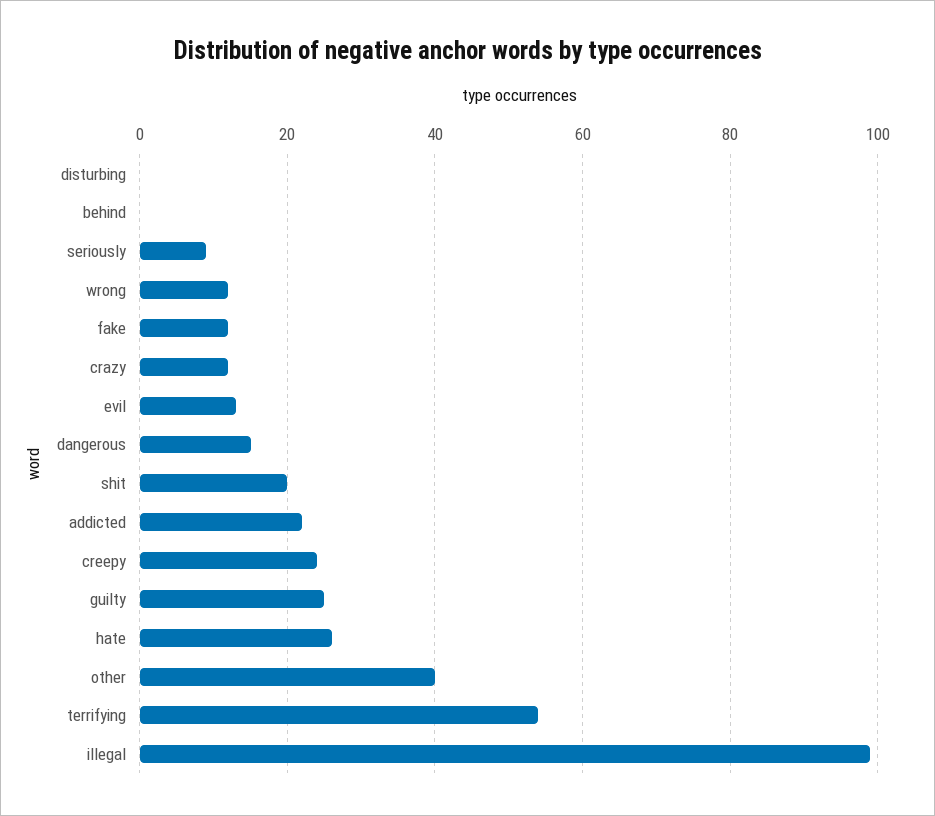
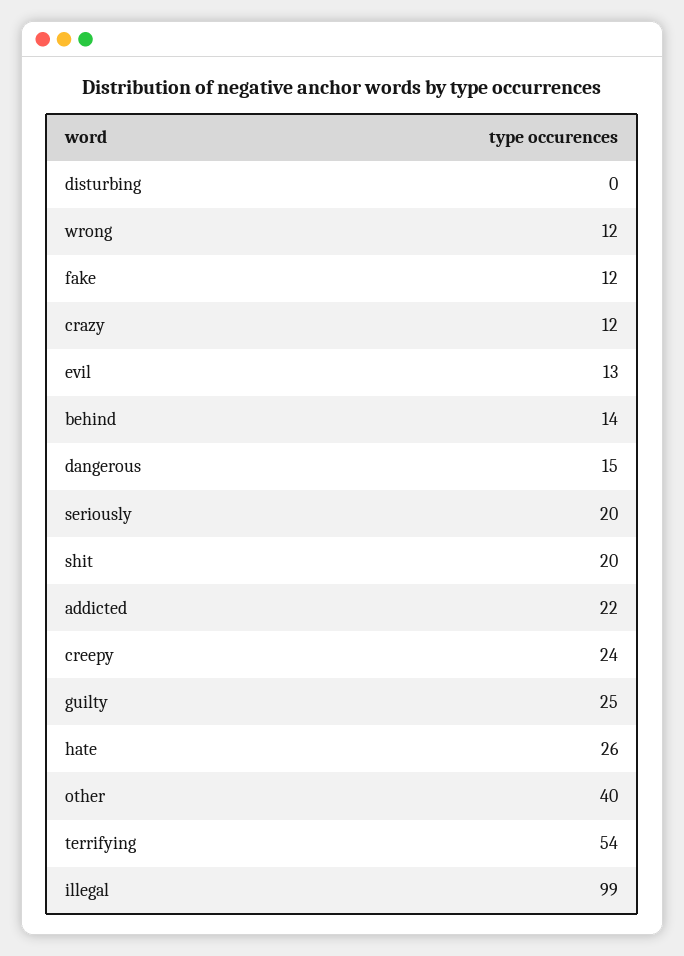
behind: 0 -> 14
seriously: 10 -> 20

